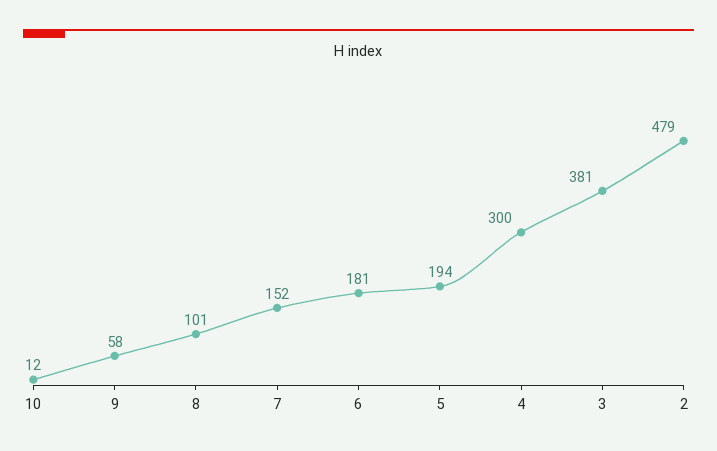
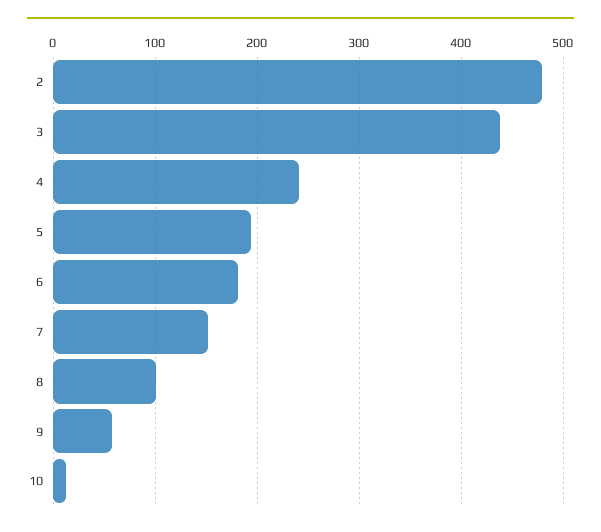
4: 300 -> 240
3: 381 -> 440

